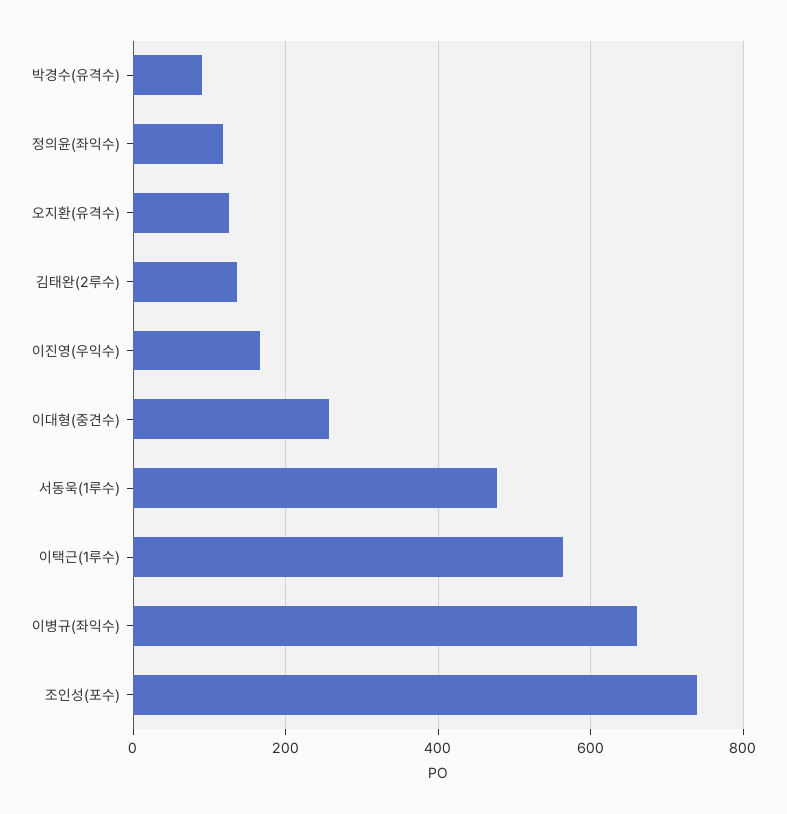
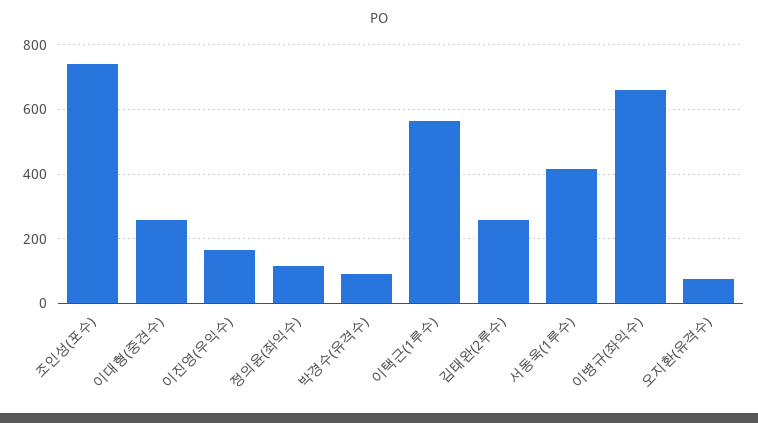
오지환(유격수): 120 -> 80
김태완(2루수): 140 -> 260
서동욱(1루수): 480 -> 420

